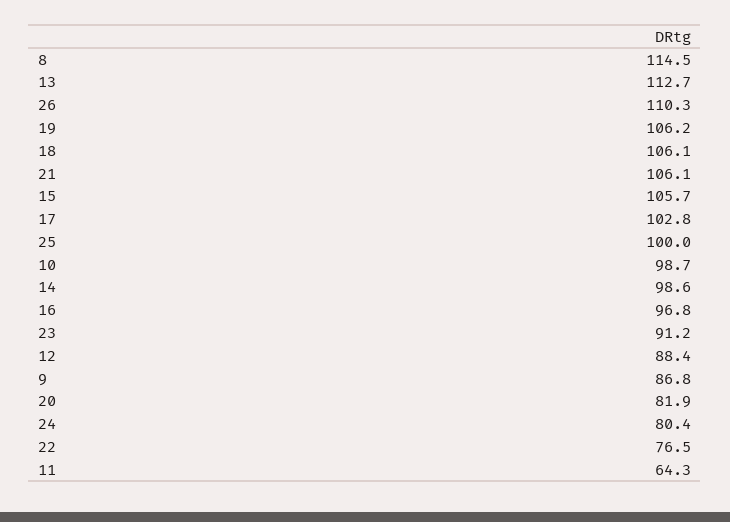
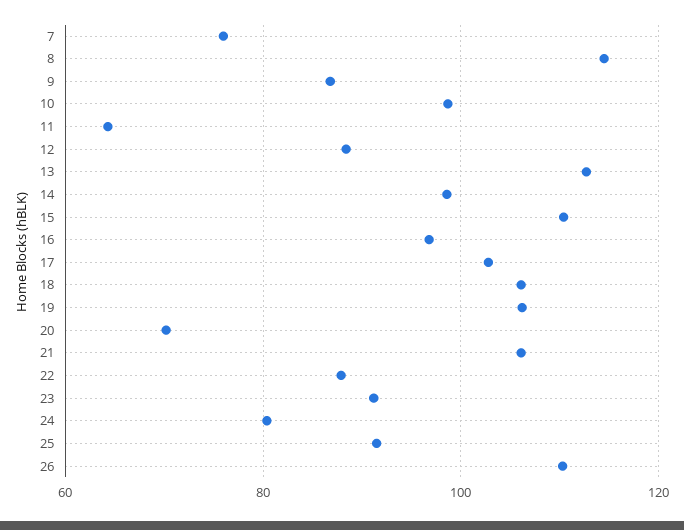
15: 105.7 -> 110
25: 100 -> 92
20: 81.9 -> 70
22: 76.5 -> 88
7: none -> 76

